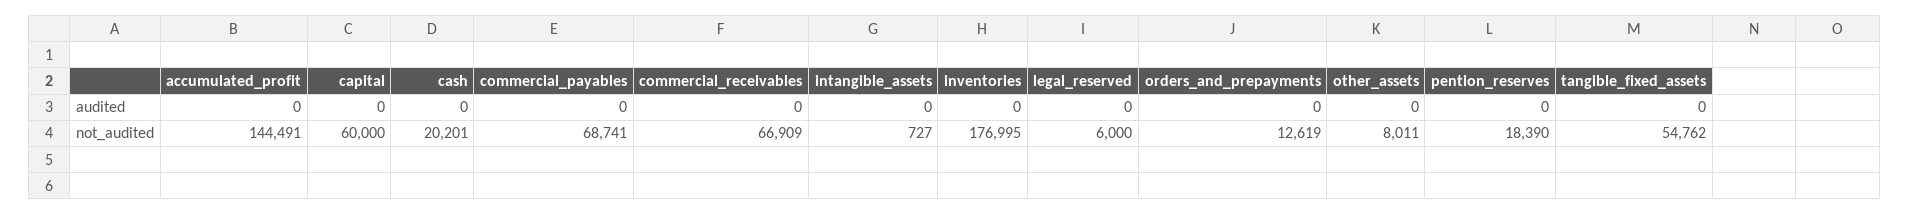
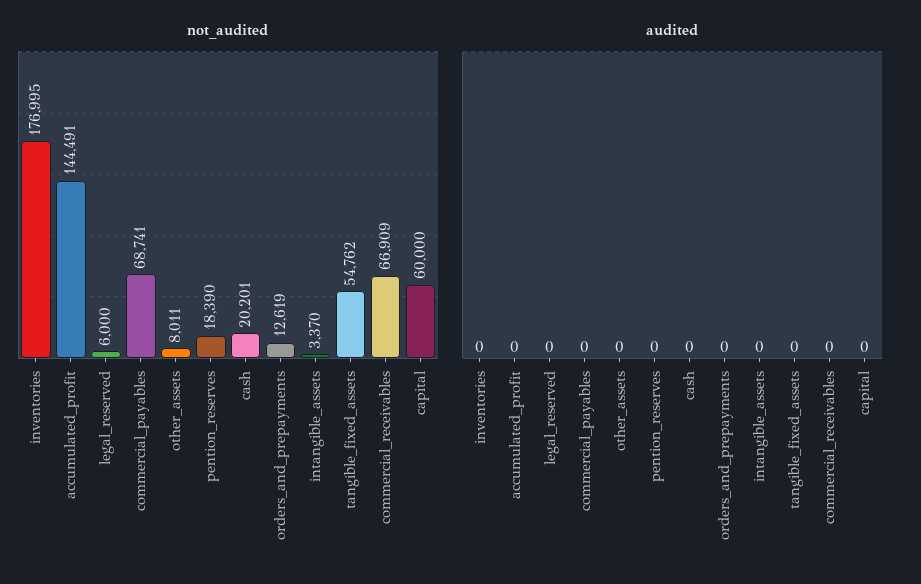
not_audited, intangible_assets: 727 -> 3370

